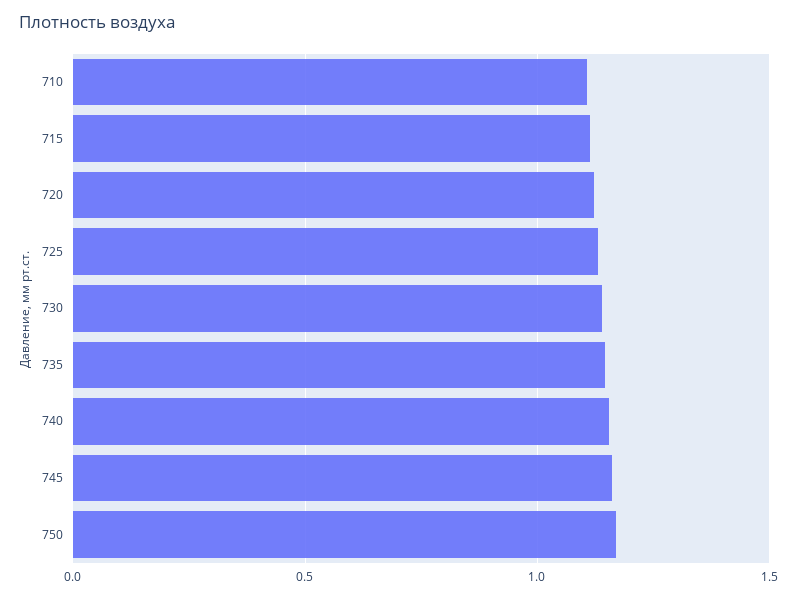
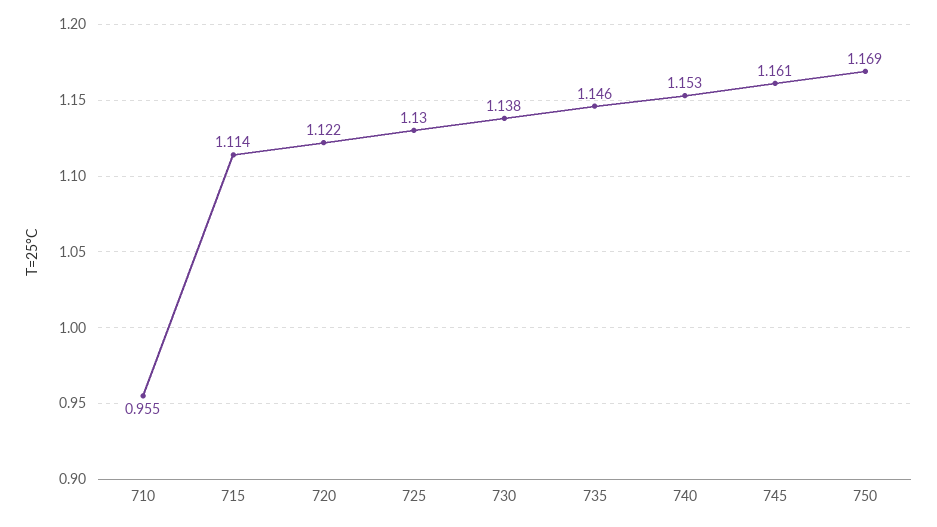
710: 1.1 -> 0.955

